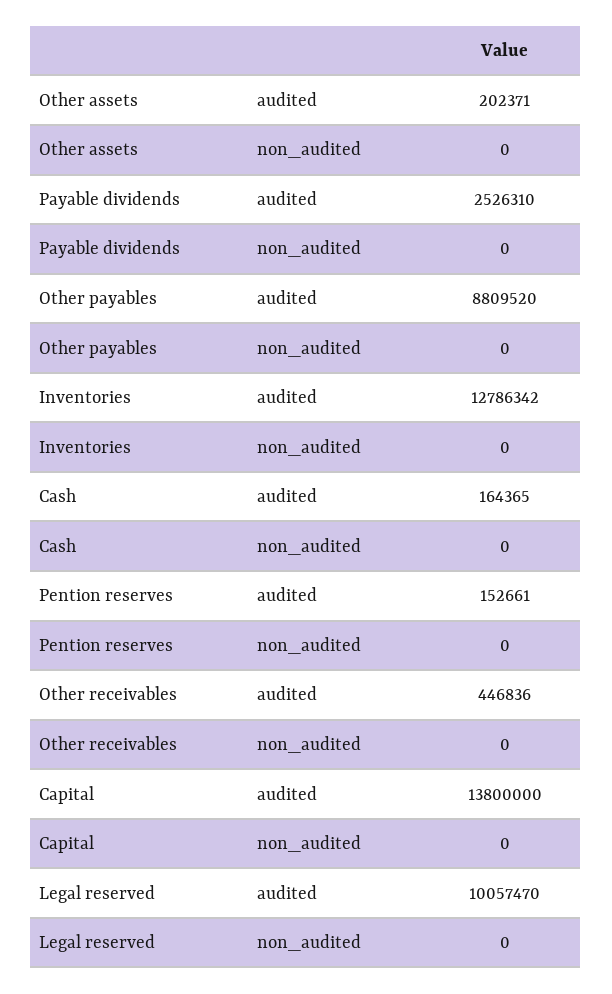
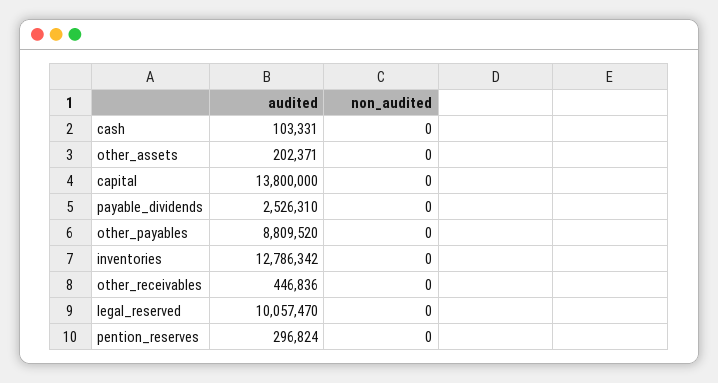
Cash, audited: 164365 -> 103331
Pention reserves, audited: 152661 -> 296824

